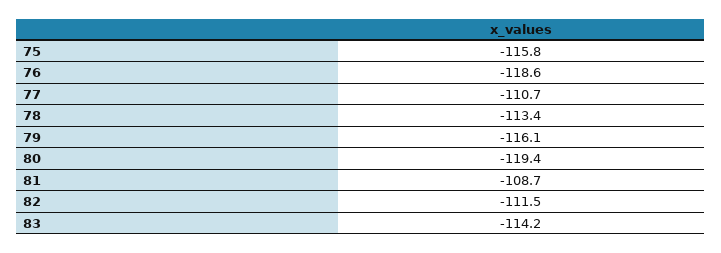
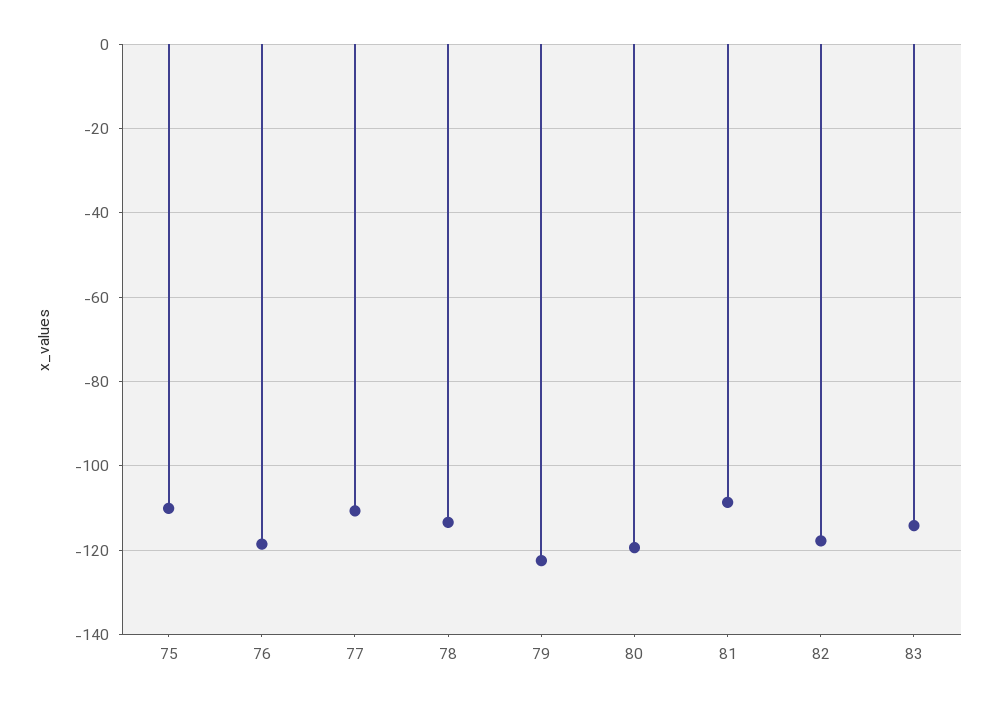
75: -115.8 -> -110
79: -116.1 -> -122
82: -111.5 -> -118

